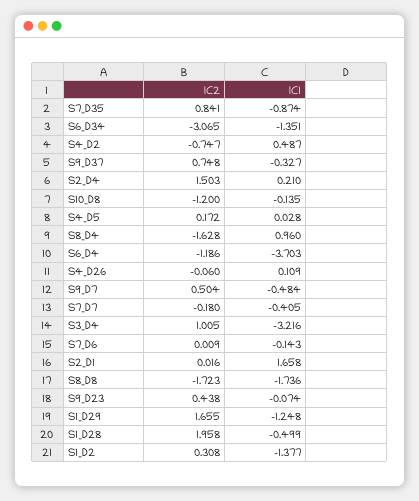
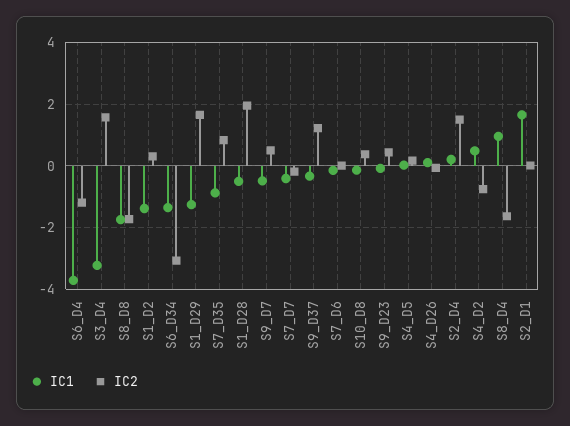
IC2, S9_D37: 0.748 -> 1.2
IC2, S10_D8: -1.2 -> 0.4
IC2, S3_D4: 1.005 -> 1.6

